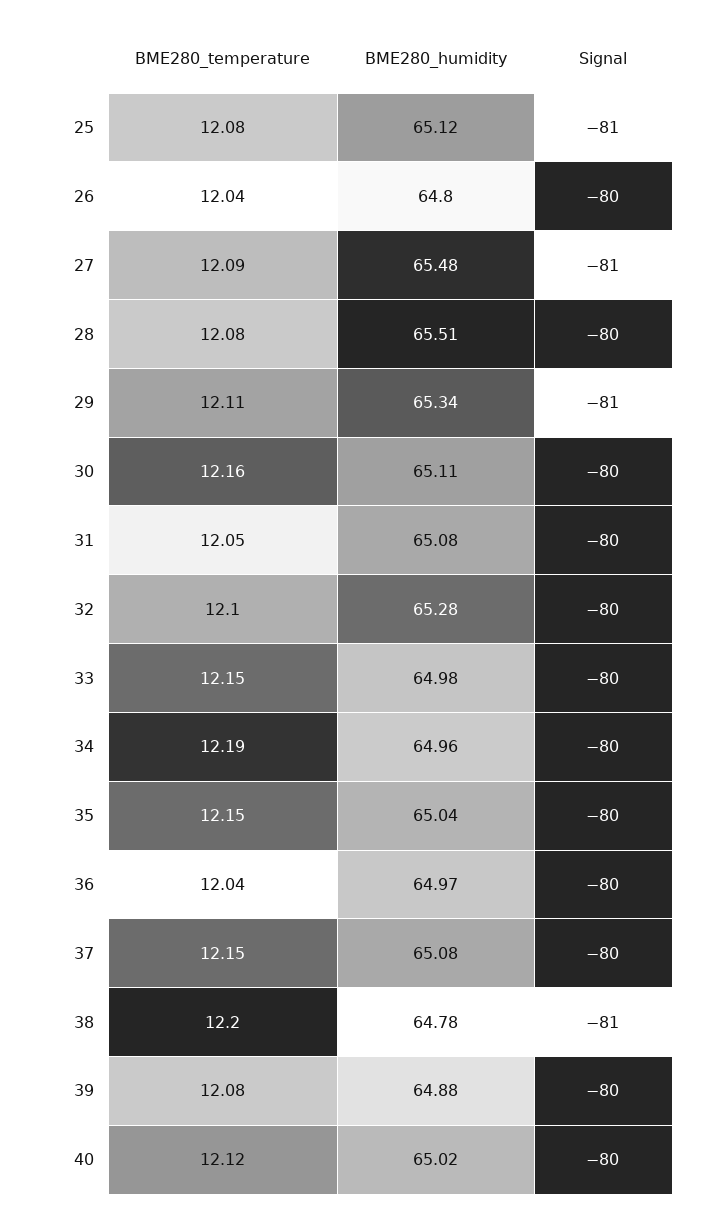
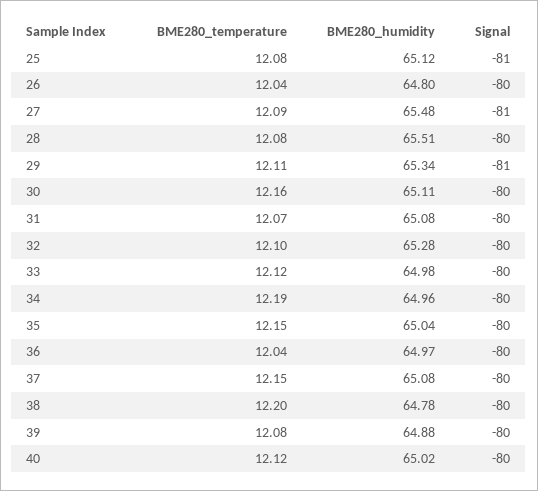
BME280_temperature, 31: 12.05 -> 12.07
BME280_temperature, 33: 12.15 -> 12.12
Signal, 38: -81 -> -80

